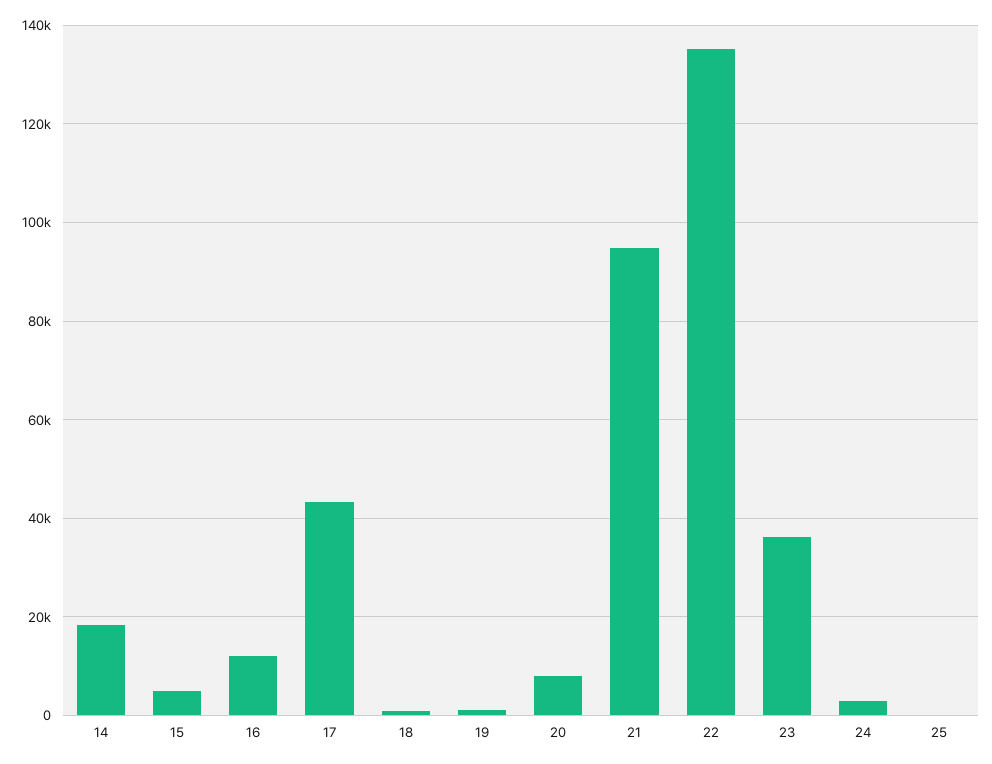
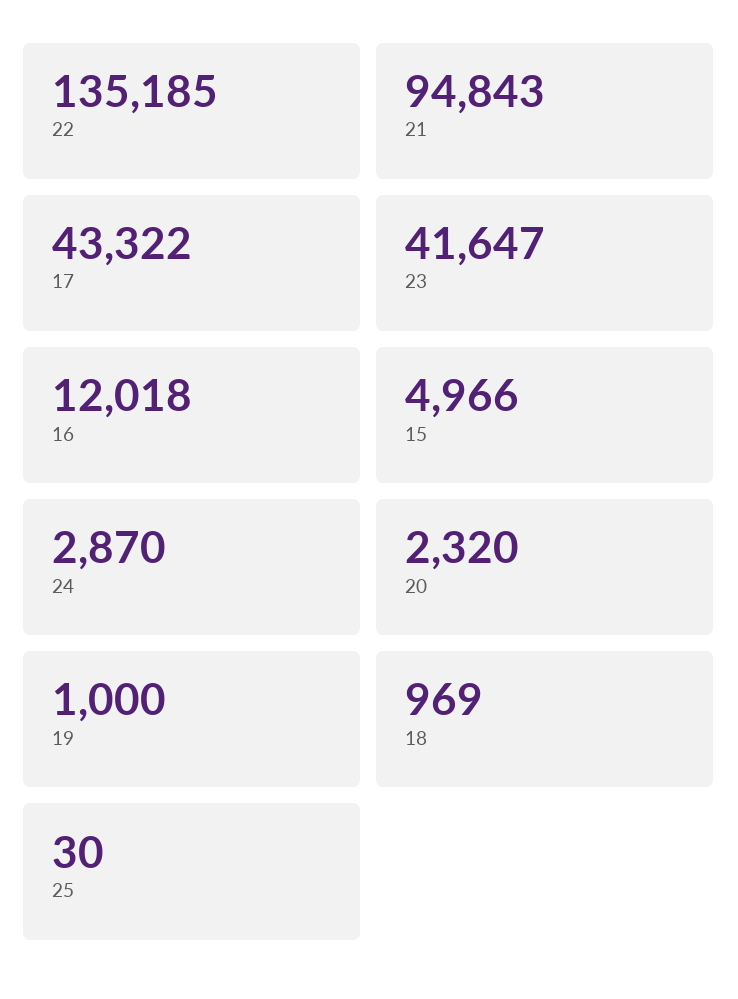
14: 18000 -> none
20: 8000 -> 2320
23: 36000 -> 41647

